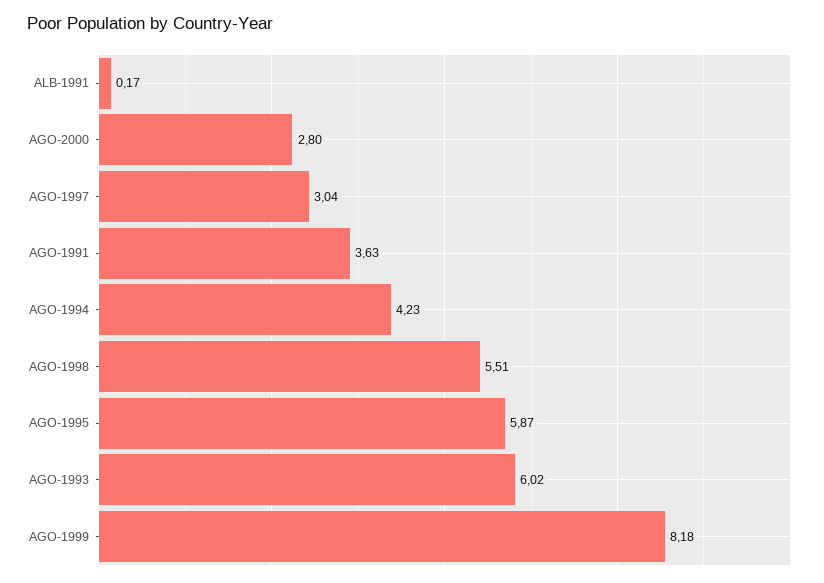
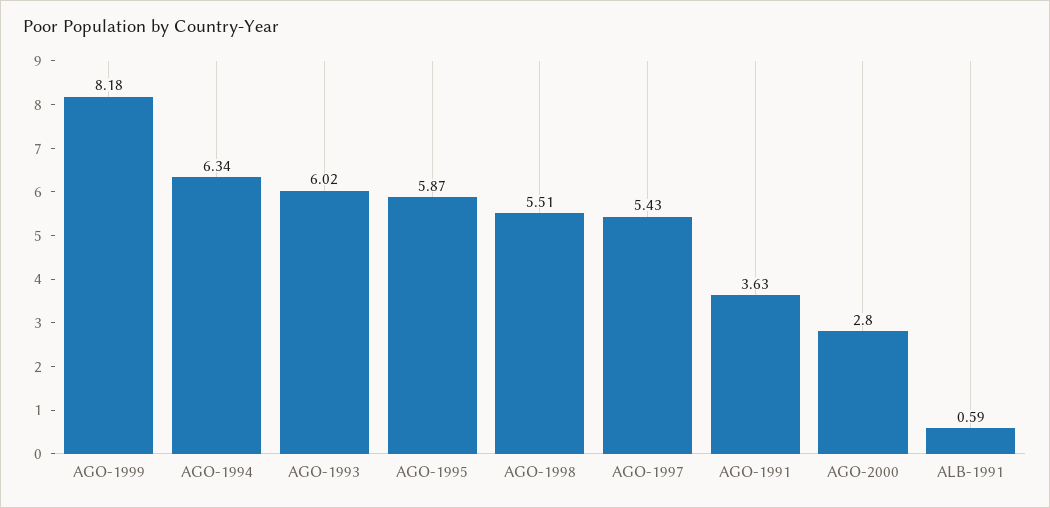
ALB-1991: 0.17 -> 0.59
AGO-1997: 3.04 -> 5.43
AGO-1994: 4.23 -> 6.34

